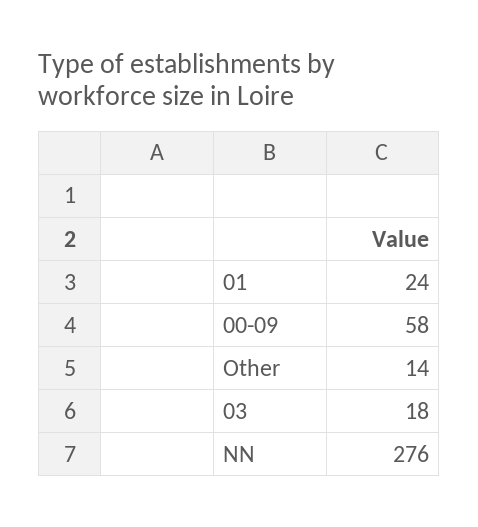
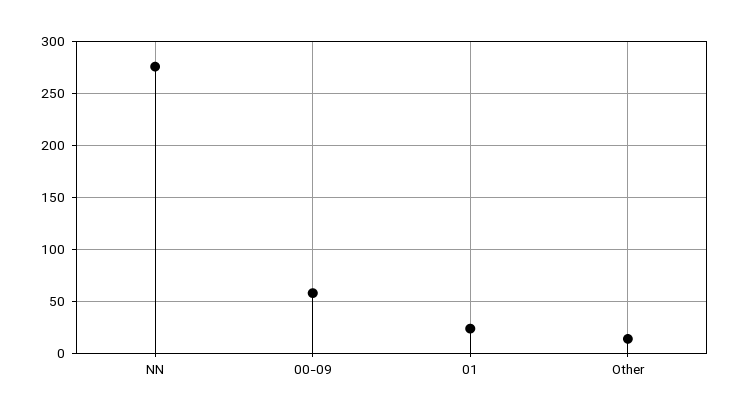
03: 18 -> none

